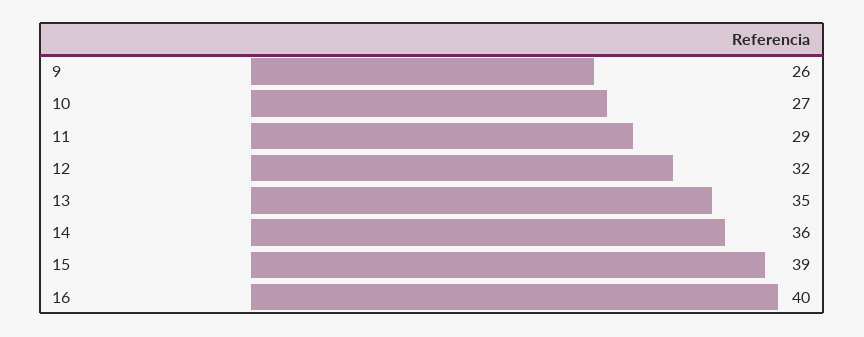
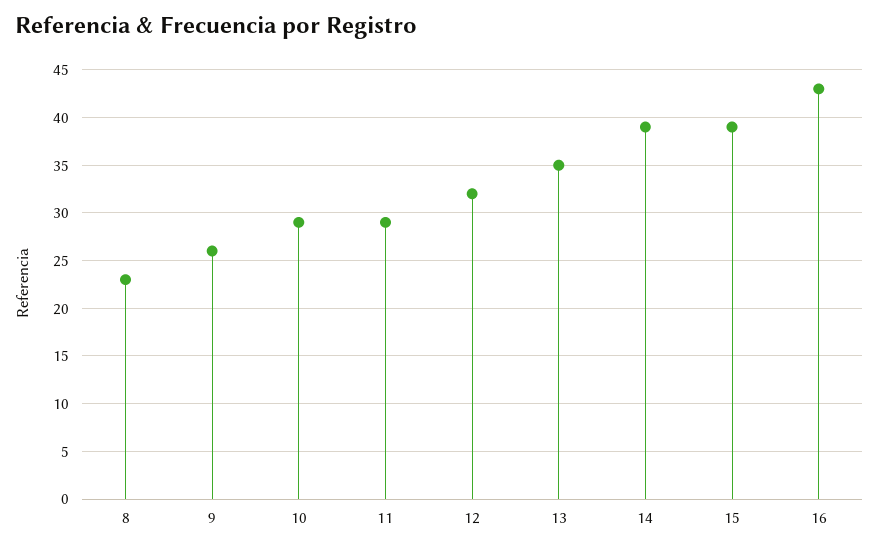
10: 27 -> 29
14: 36 -> 39
16: 40 -> 43
8: none -> 23

